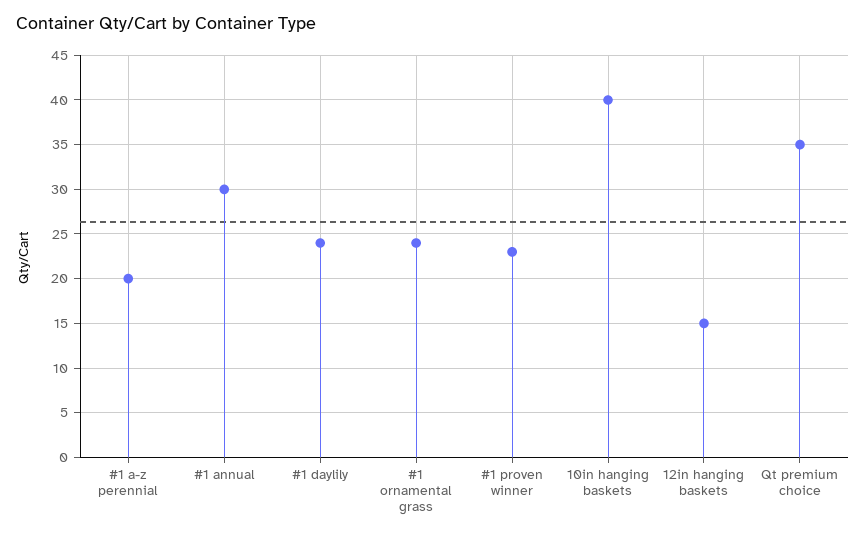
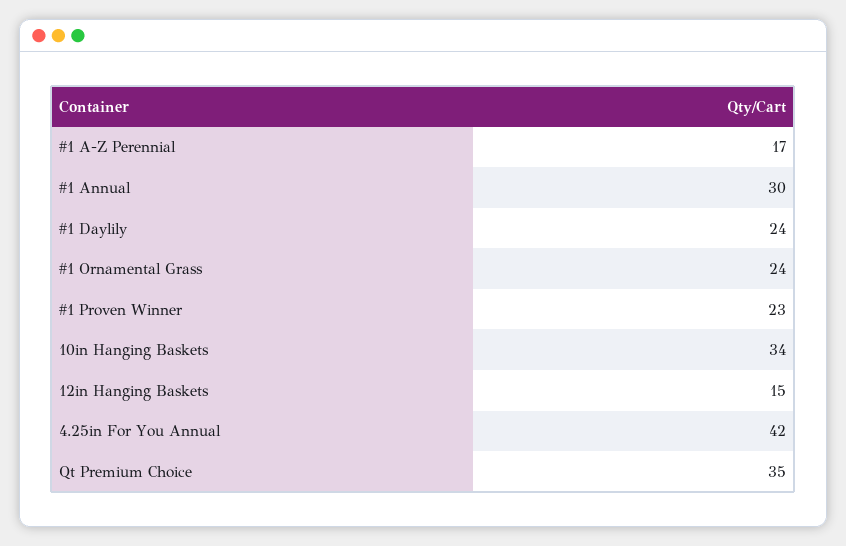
#1 a-z perennial: 20 -> 17
10in hanging baskets: 40 -> 34
4.25in For You Annual: none -> 42

